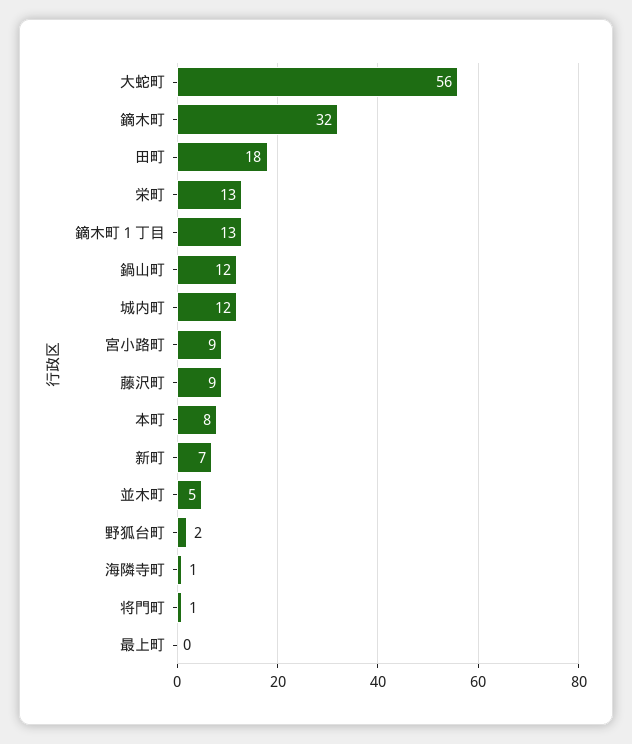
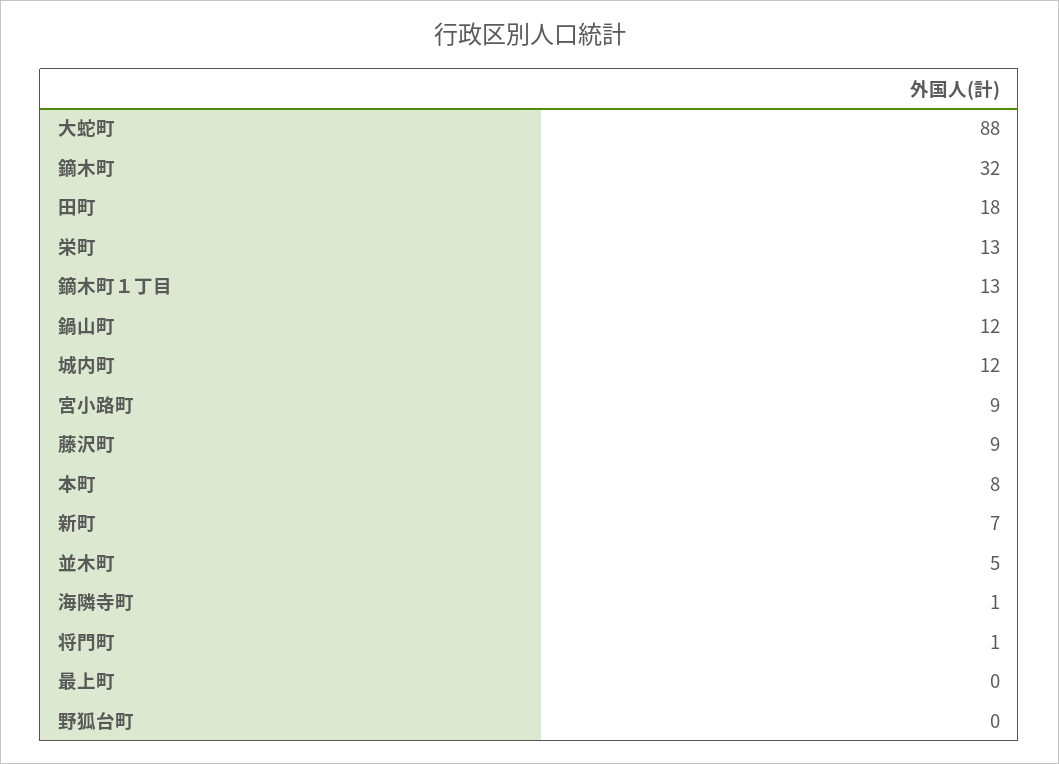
大蛇町: 56 -> 88
野狐台町: 2 -> 0

